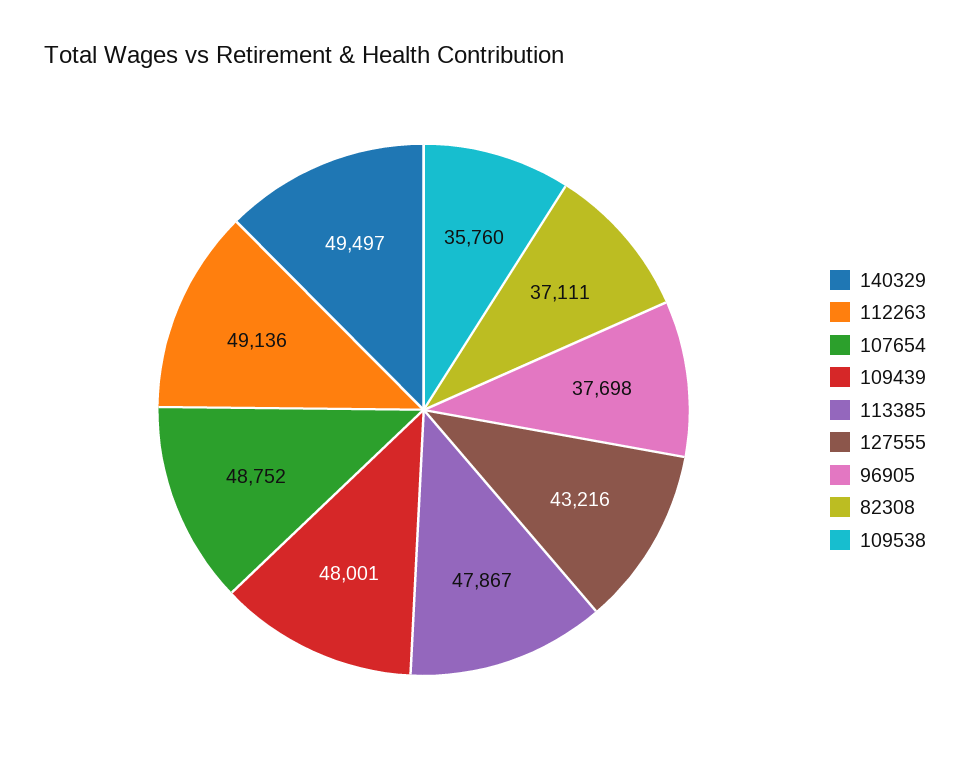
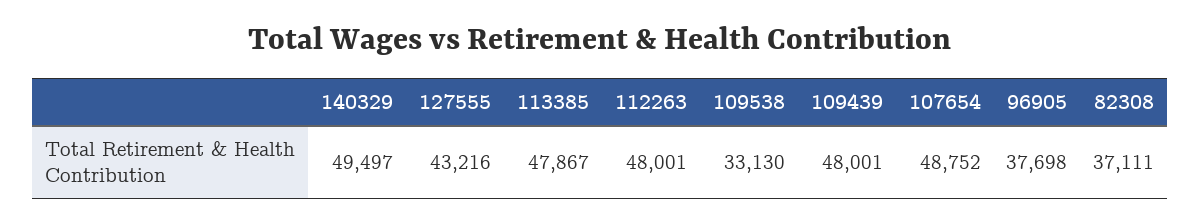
112263: 49136 -> 48001
109538: 35760 -> 33130

